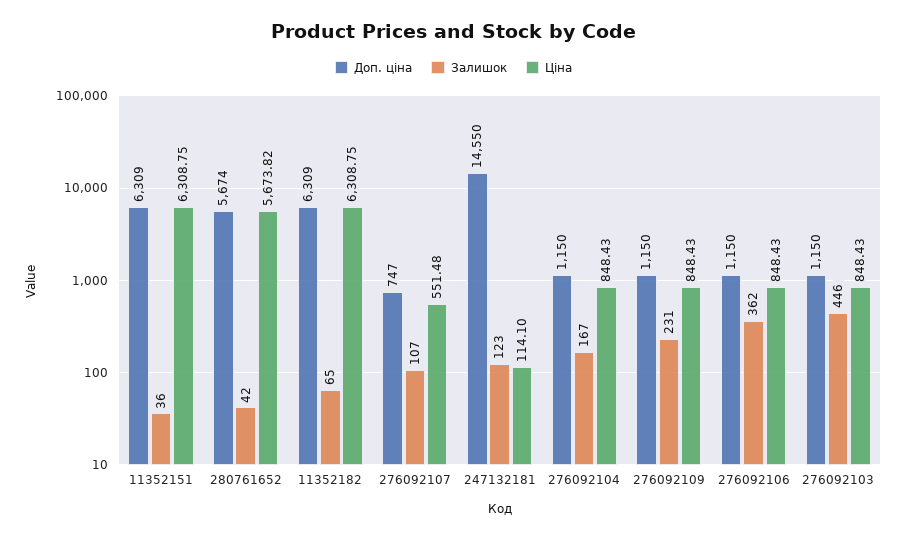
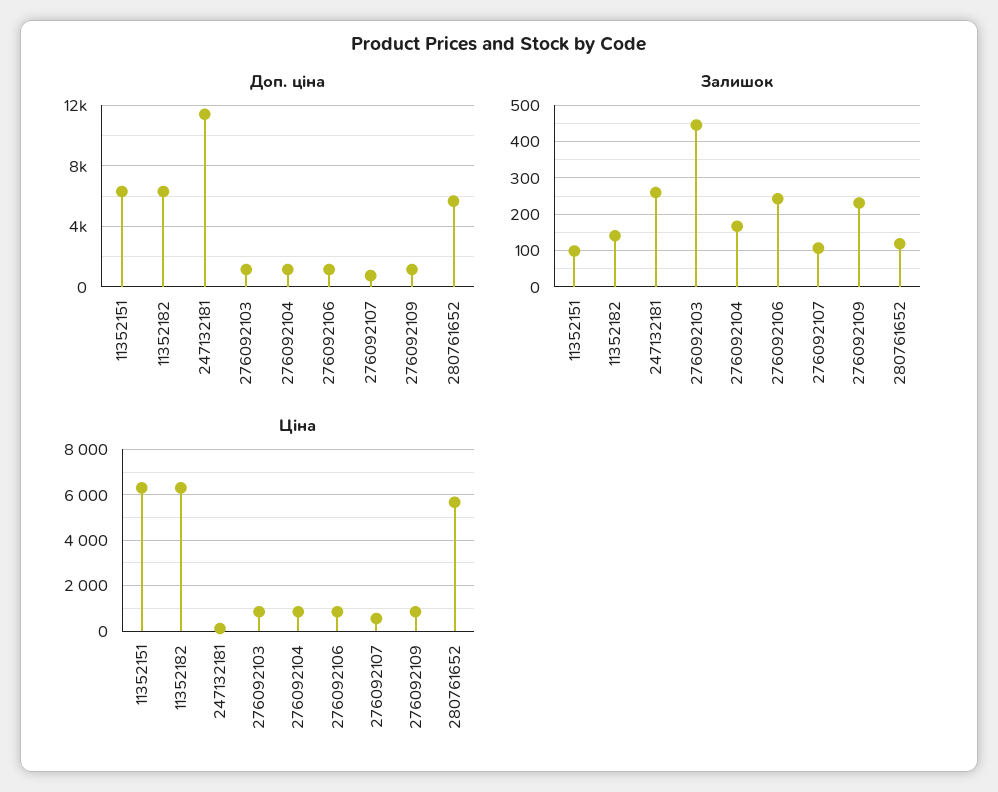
Залишок, 11352151: 36 -> 100
Залишок, 280761652: 42 -> 120
Залишок, 11352182: 65 -> 140
Доп. ціна, 247132181: 14550 -> 11500
Залишок, 247132181: 123 -> 260
Залишок, 276092106: 362 -> 240

